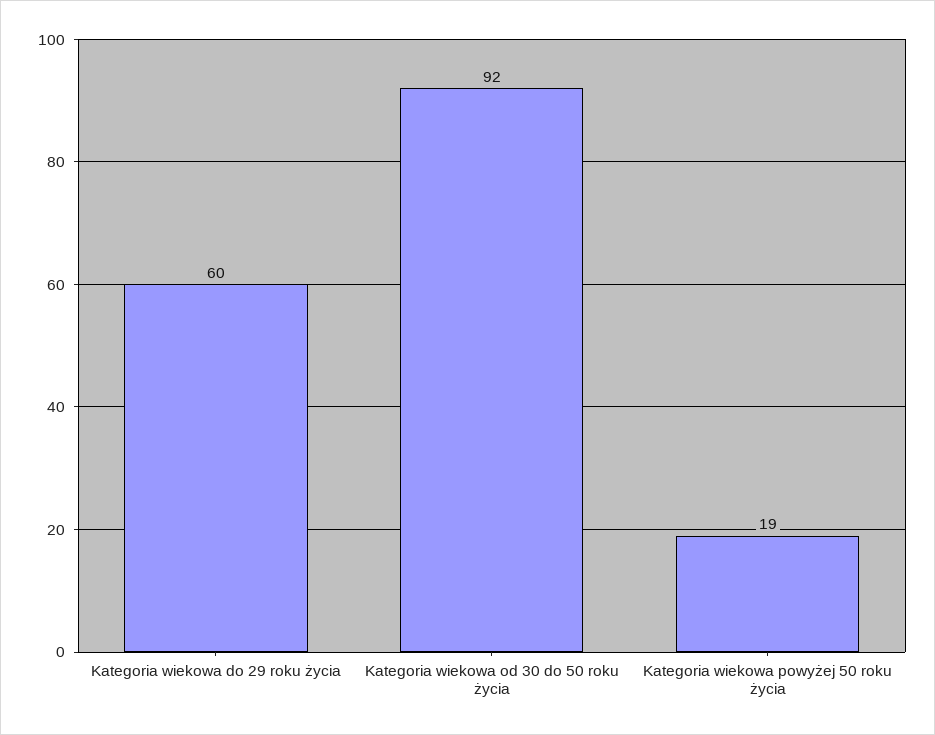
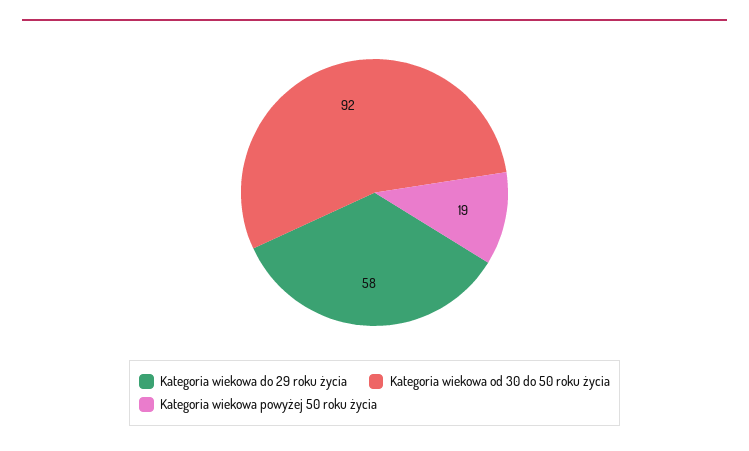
Kategoria wiekowa do 29 roku życia: 60 -> 58

